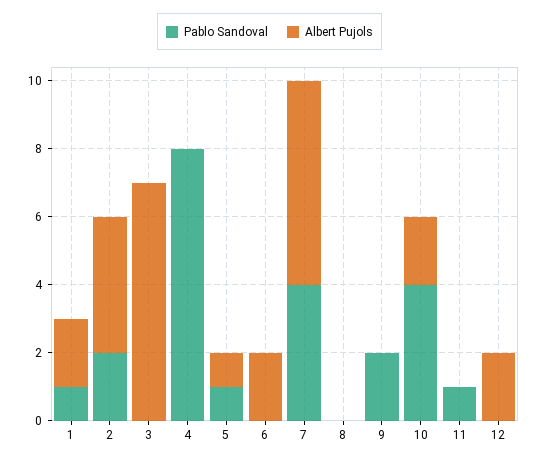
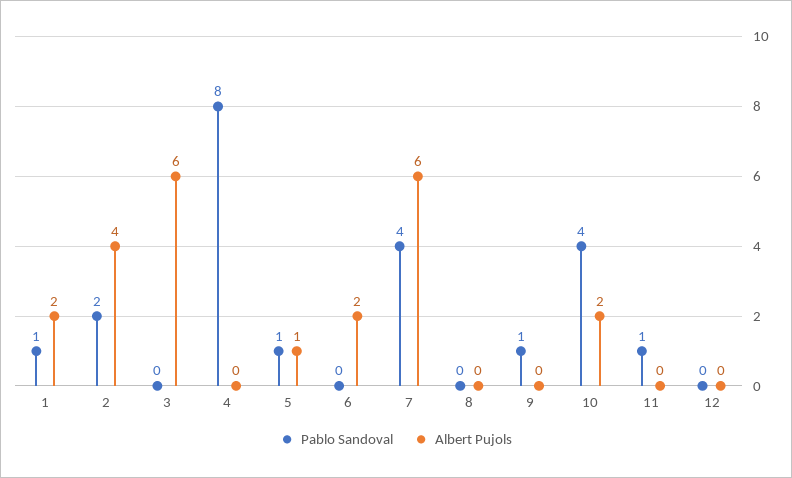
Albert Pujols, 3: 7 -> 6
Pablo Sandoval, 9: 2 -> 1
Albert Pujols, 12: 2 -> 0

